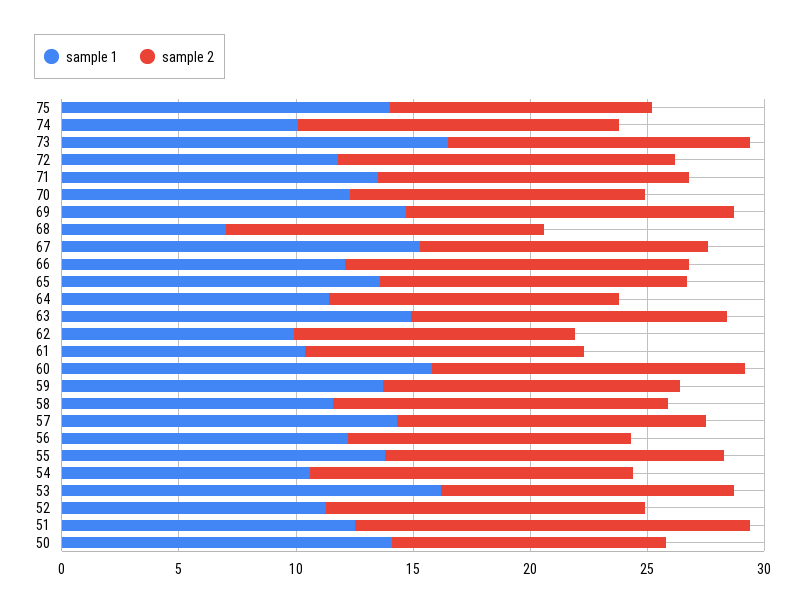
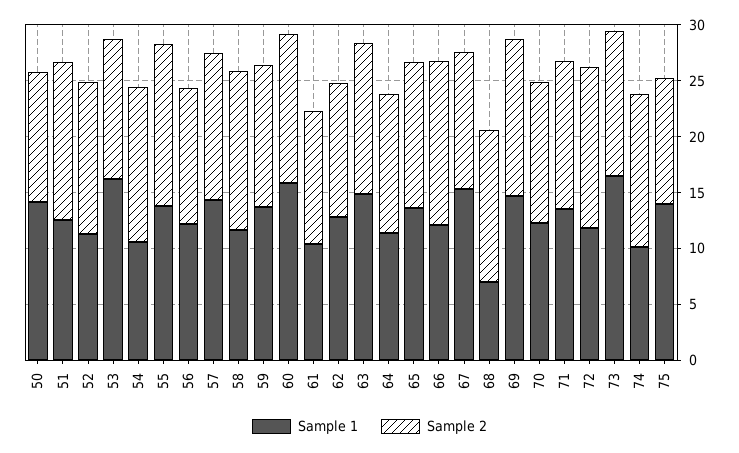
sample 1, 62: 10 -> 13
sample 2, 51: 17 -> 14

